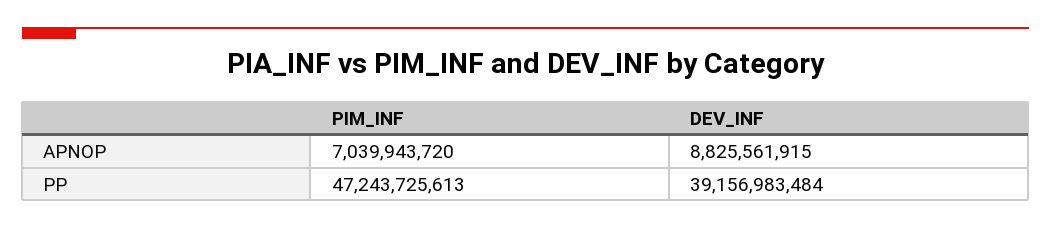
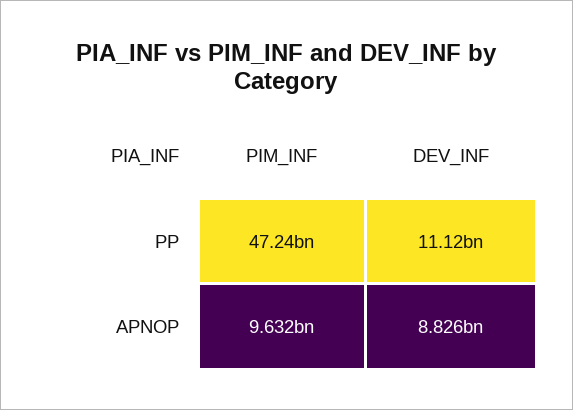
PIM_INF, APNOP: 7039943720 -> 9632000000
DEV_INF, PP: 39156983484 -> 11120000000

